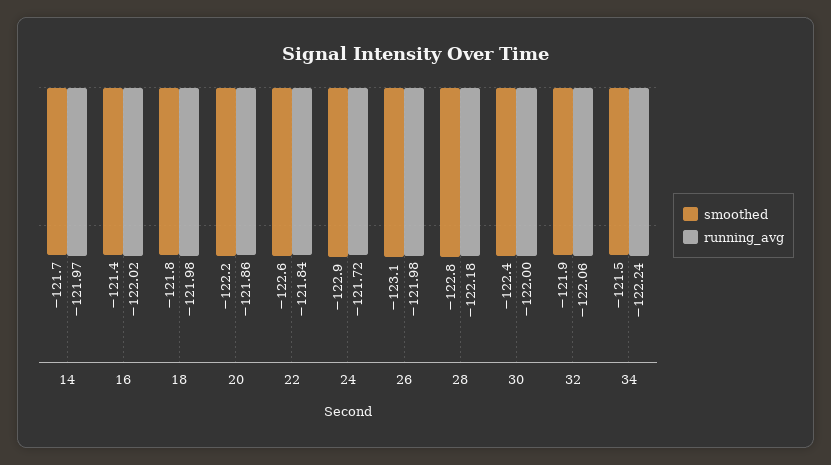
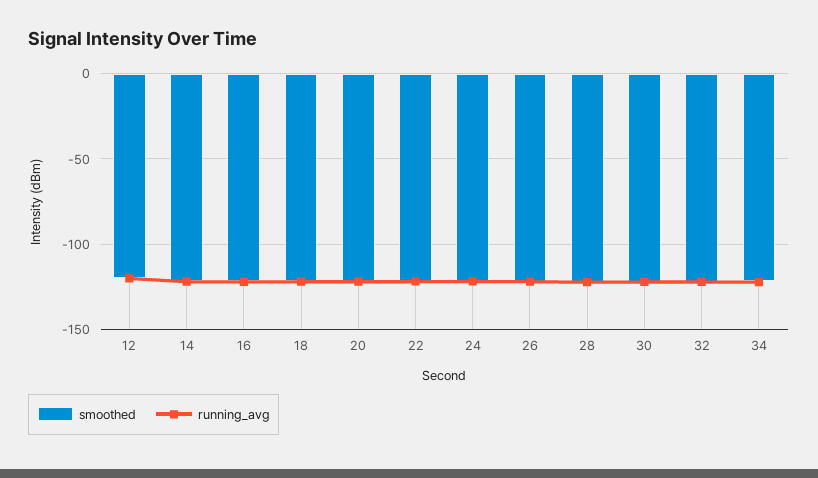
smoothed, 12: none -> -120
running_avg, 12: none -> -120

